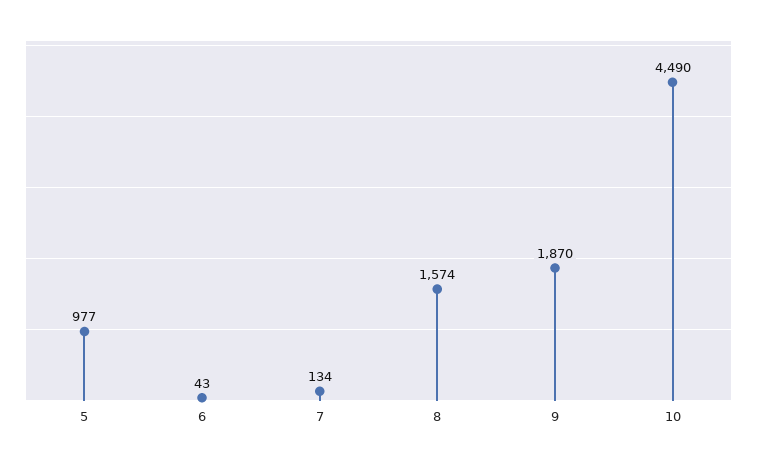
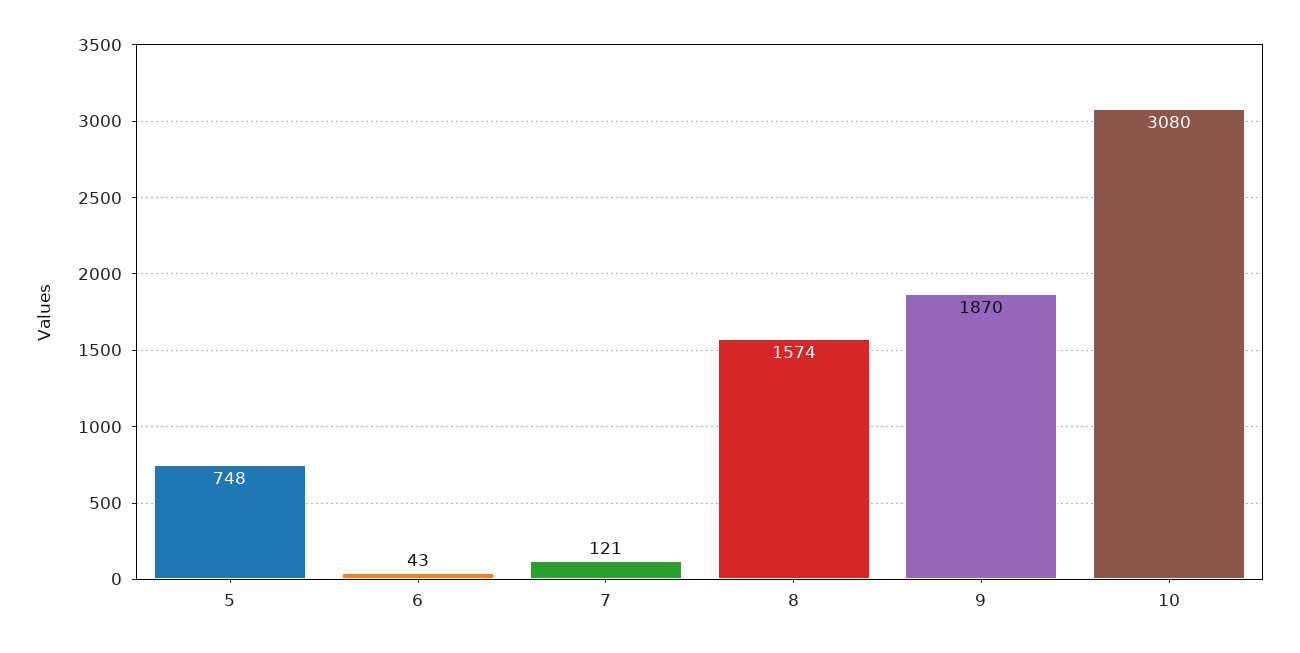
5: 977 -> 748
7: 134 -> 121
10: 4490 -> 3080

